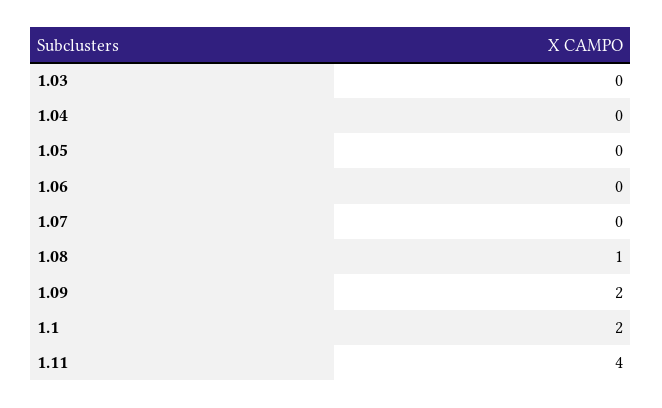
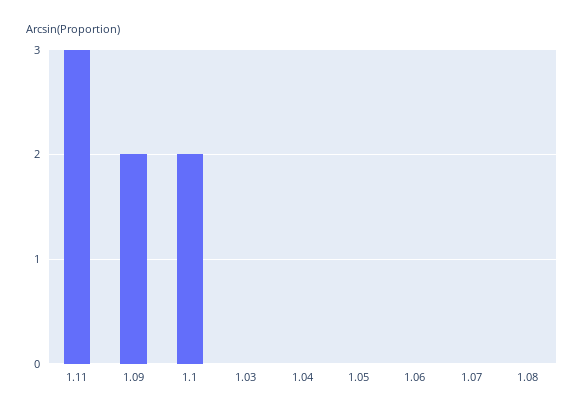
1.08: 1 -> 0
1.11: 4 -> 3

